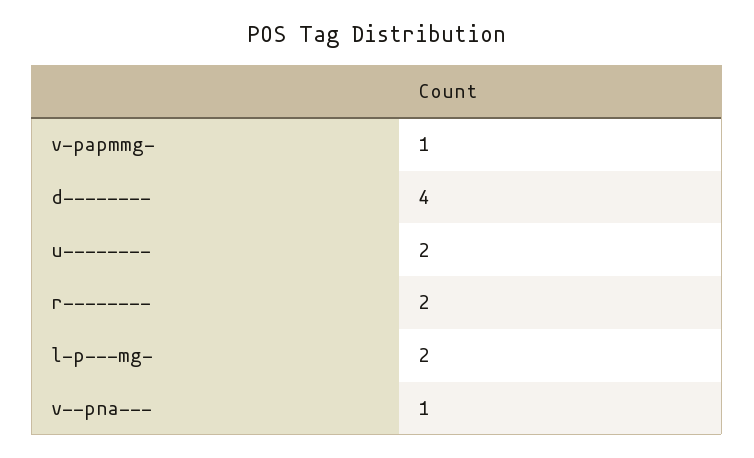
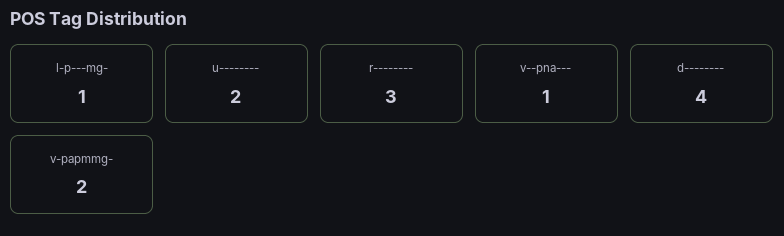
v-papmmg-: 1 -> 2
r--------: 2 -> 3
l-p---mg-: 2 -> 1

